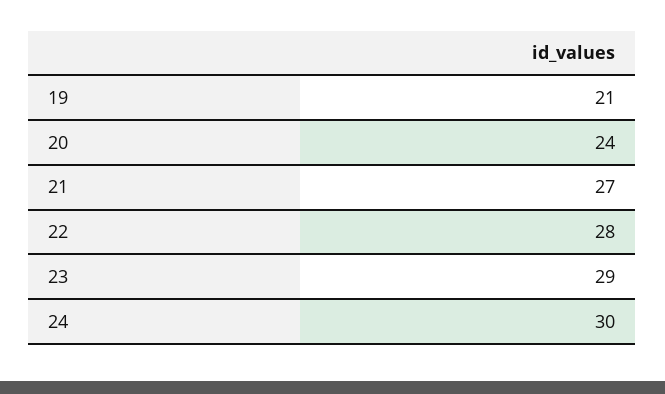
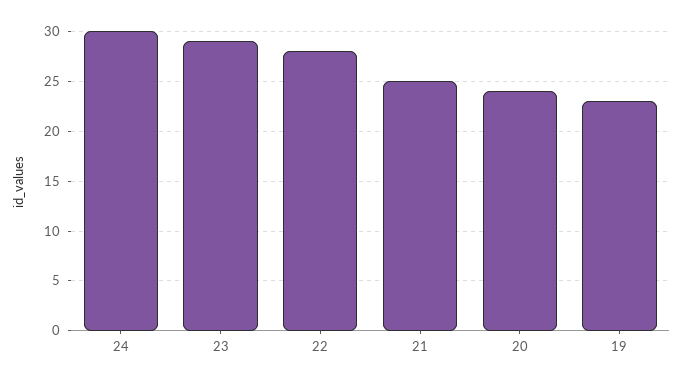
19: 21 -> 23
21: 27 -> 25

